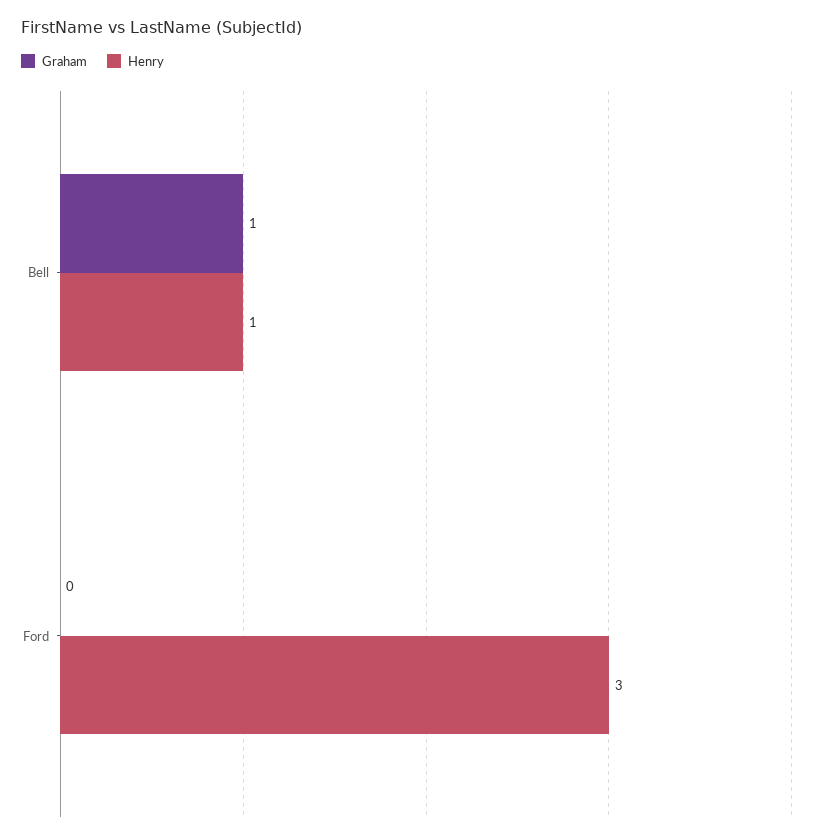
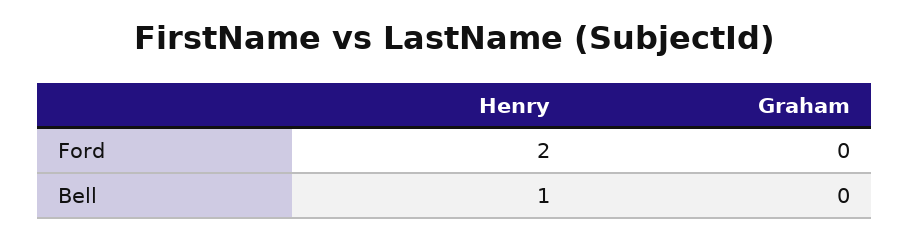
Graham, Bell: 1 -> 0
Henry, Ford: 3 -> 2

